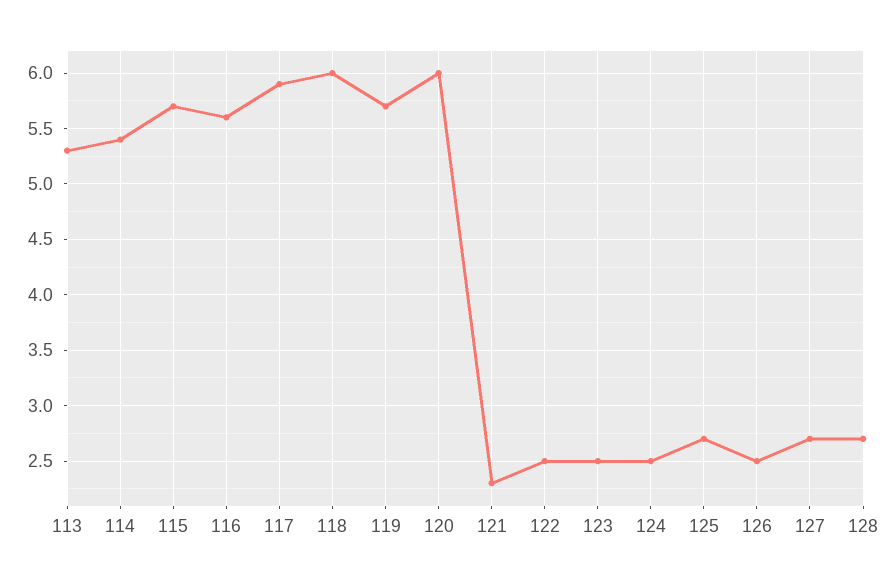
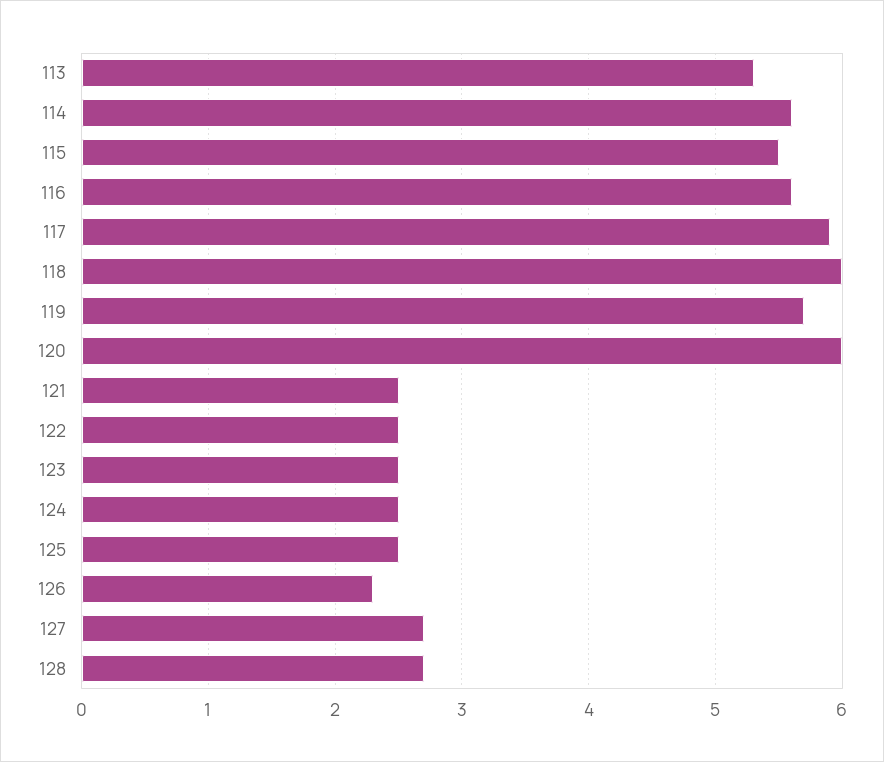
114: 5.4 -> 5.6
115: 5.7 -> 5.5
121: 2.3 -> 2.5
125: 2.7 -> 2.5
126: 2.5 -> 2.3

